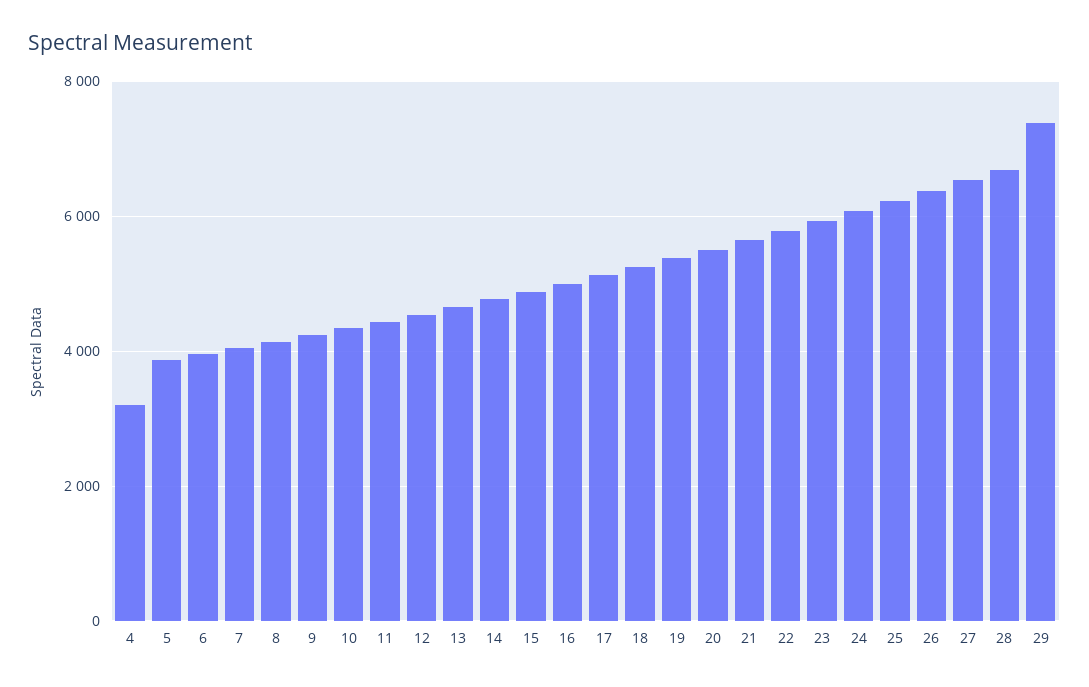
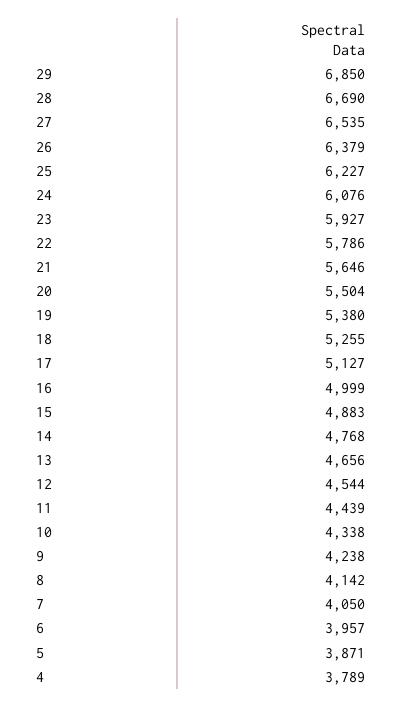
4: 3200 -> 3789
29: 7400 -> 6850

